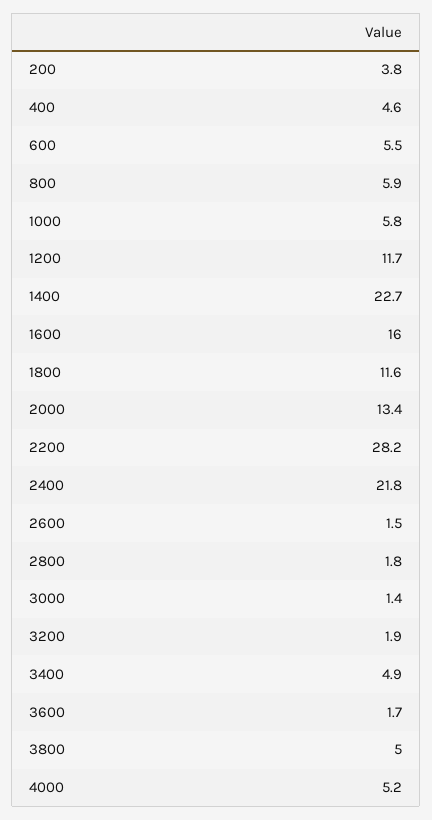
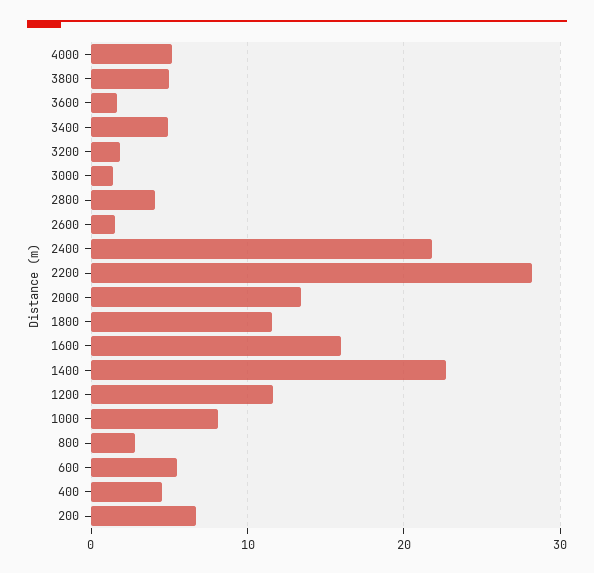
200: 3.8 -> 7
800: 5.9 -> 3
1000: 5.8 -> 8
2800: 1.8 -> 4

